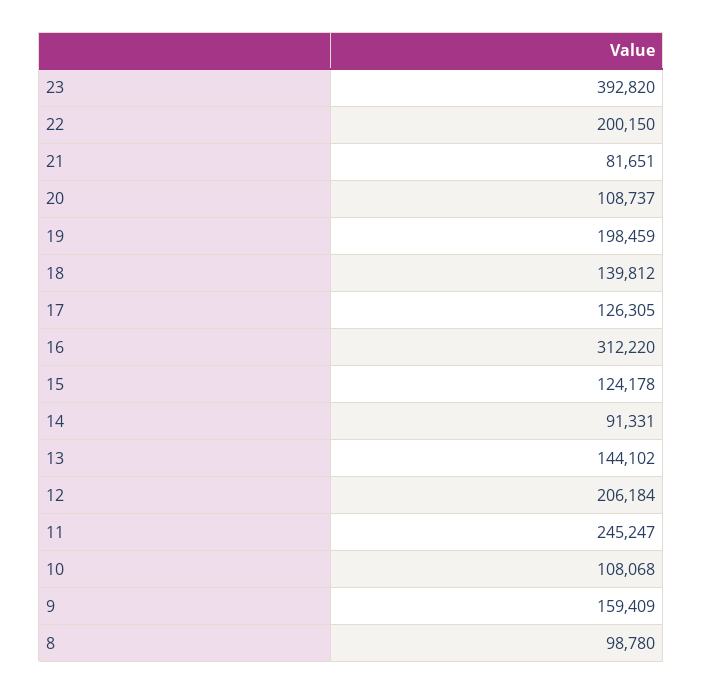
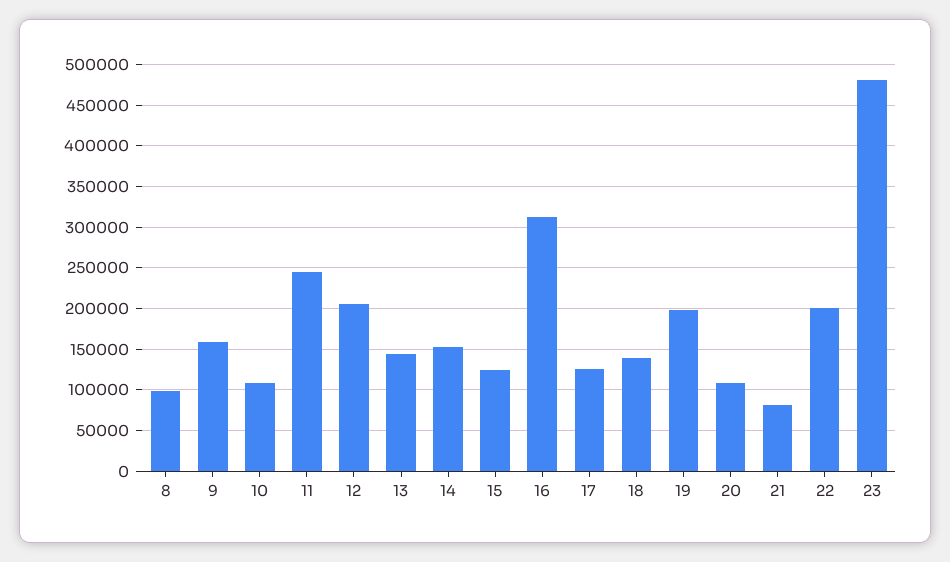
23: 392820 -> 480000
14: 91331 -> 150000

